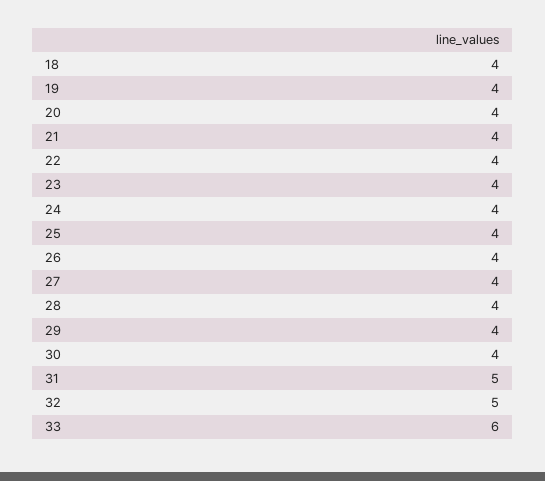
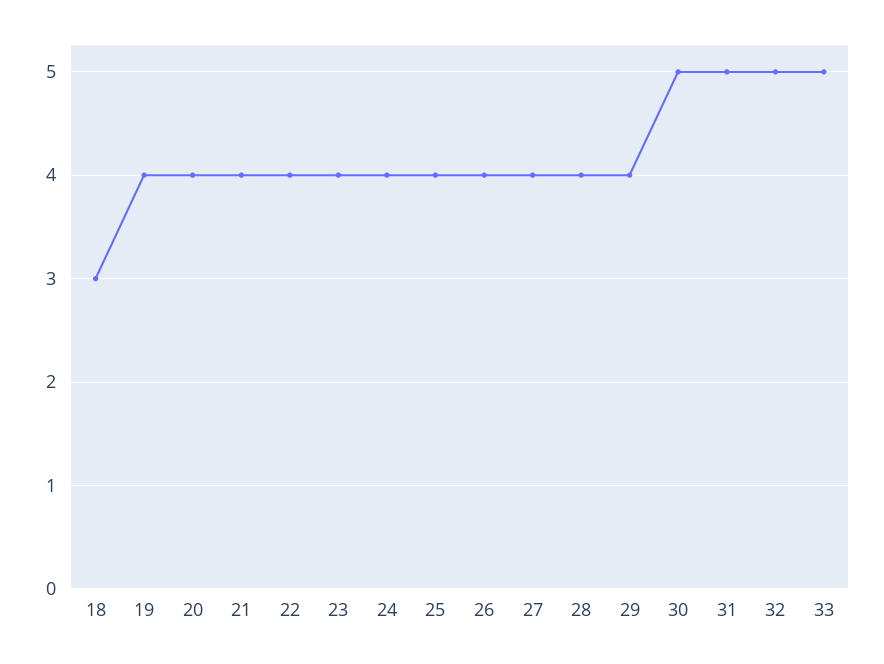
18: 4 -> 3
30: 4 -> 5
33: 6 -> 5

